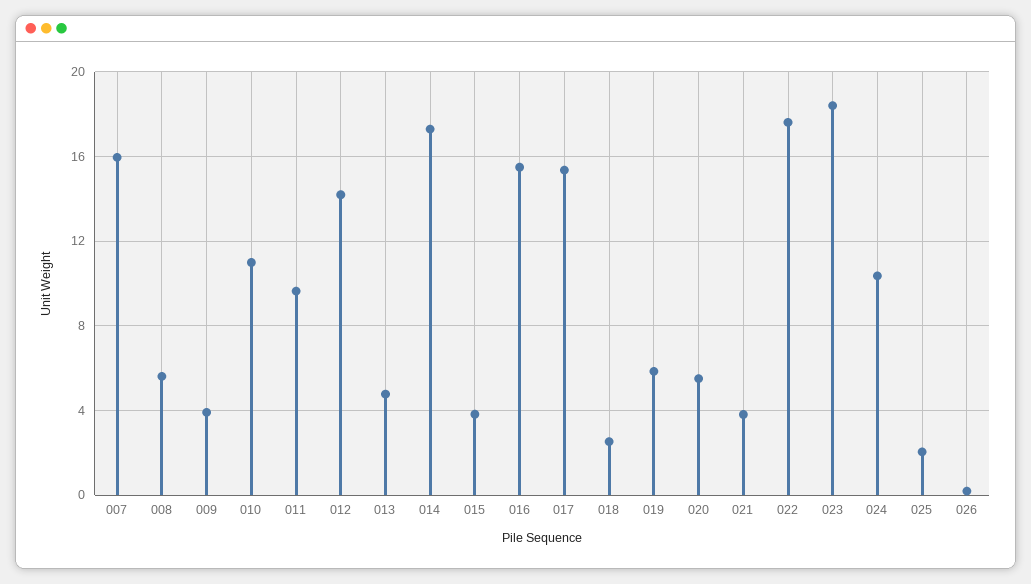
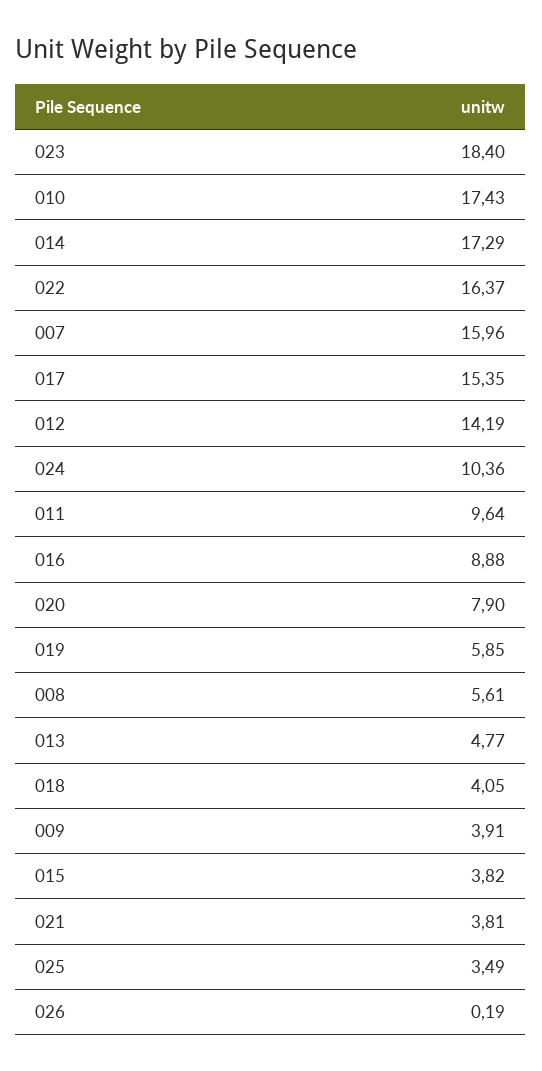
010: 11 -> 17.43
016: 15.5 -> 8.88
018: 2.5 -> 4.05
020: 5.5 -> 7.9
022: 17.5 -> 16.37
025: 2 -> 3.49

